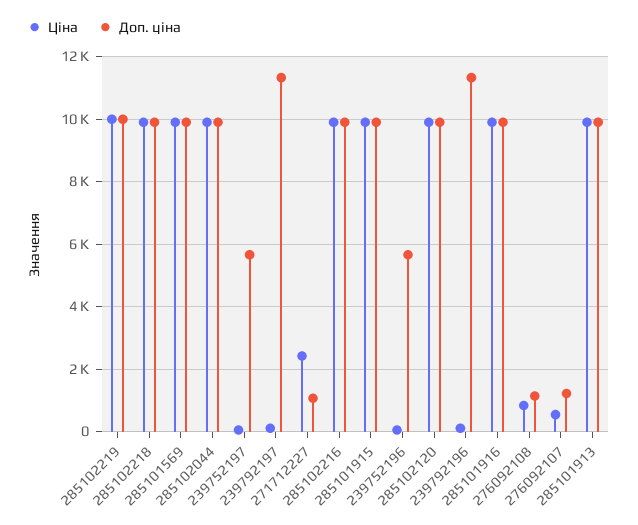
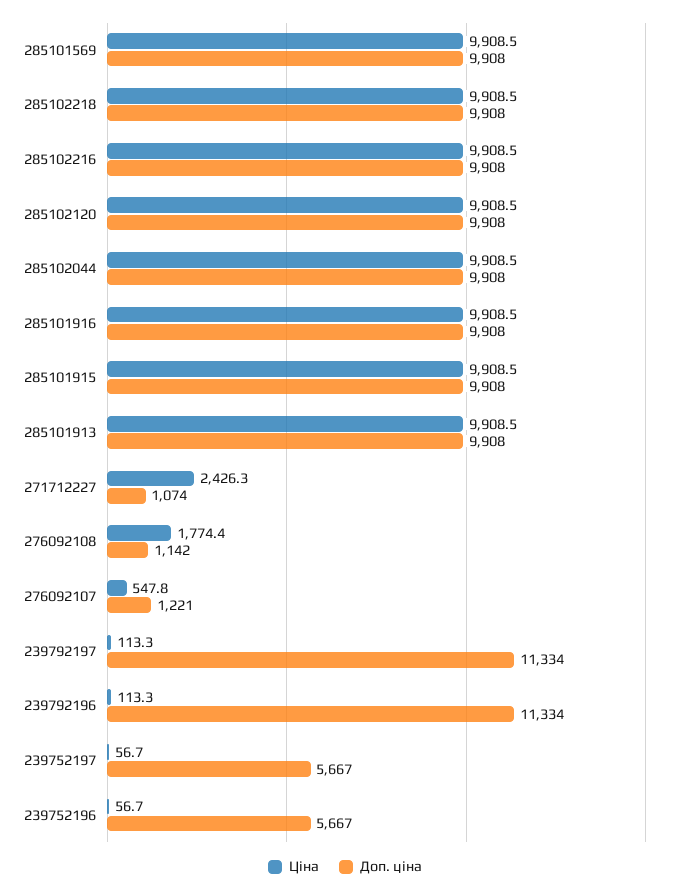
Ціна, 285102219: 10000 -> none
Доп. ціна, 285102219: 10000 -> none
Ціна, 276092108: 800 -> 1774.4

